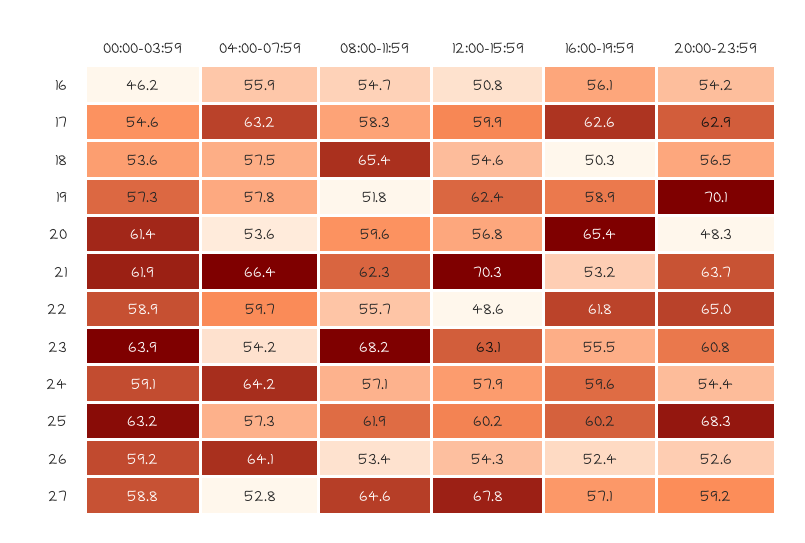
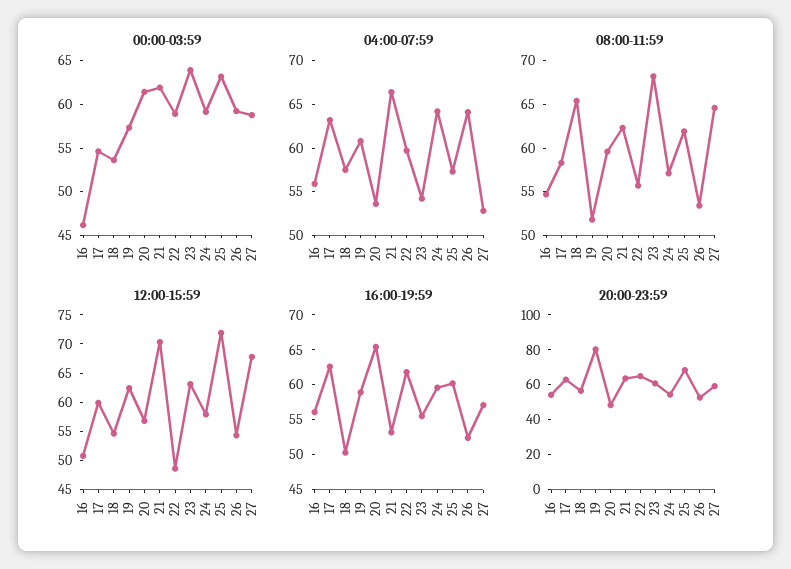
04:00-07:59, 19: 57.8 -> 61
20:00-23:59, 19: 70.1 -> 80
12:00-15:59, 25: 60.2 -> 72.5

